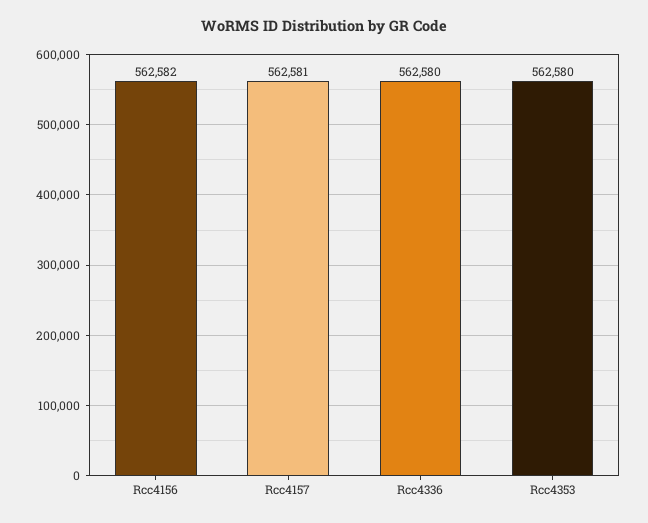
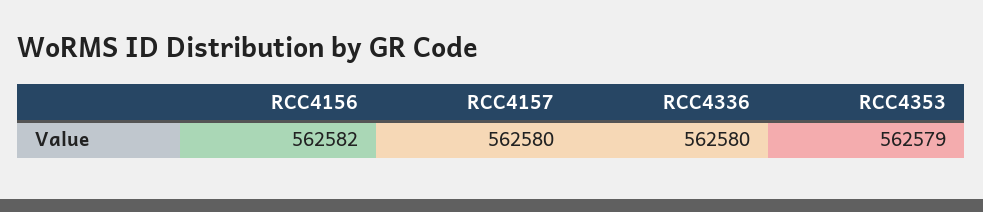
Rcc4157: 562581 -> 562580
Rcc4353: 562580 -> 562579

